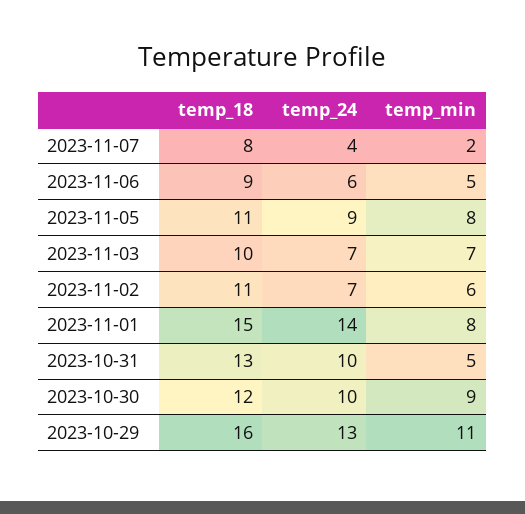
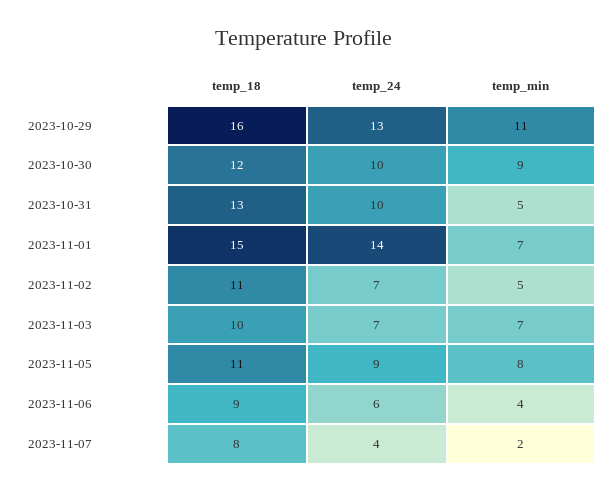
temp_min, 2023-11-06: 5 -> 4
temp_min, 2023-11-02: 6 -> 5
temp_min, 2023-11-01: 8 -> 7

